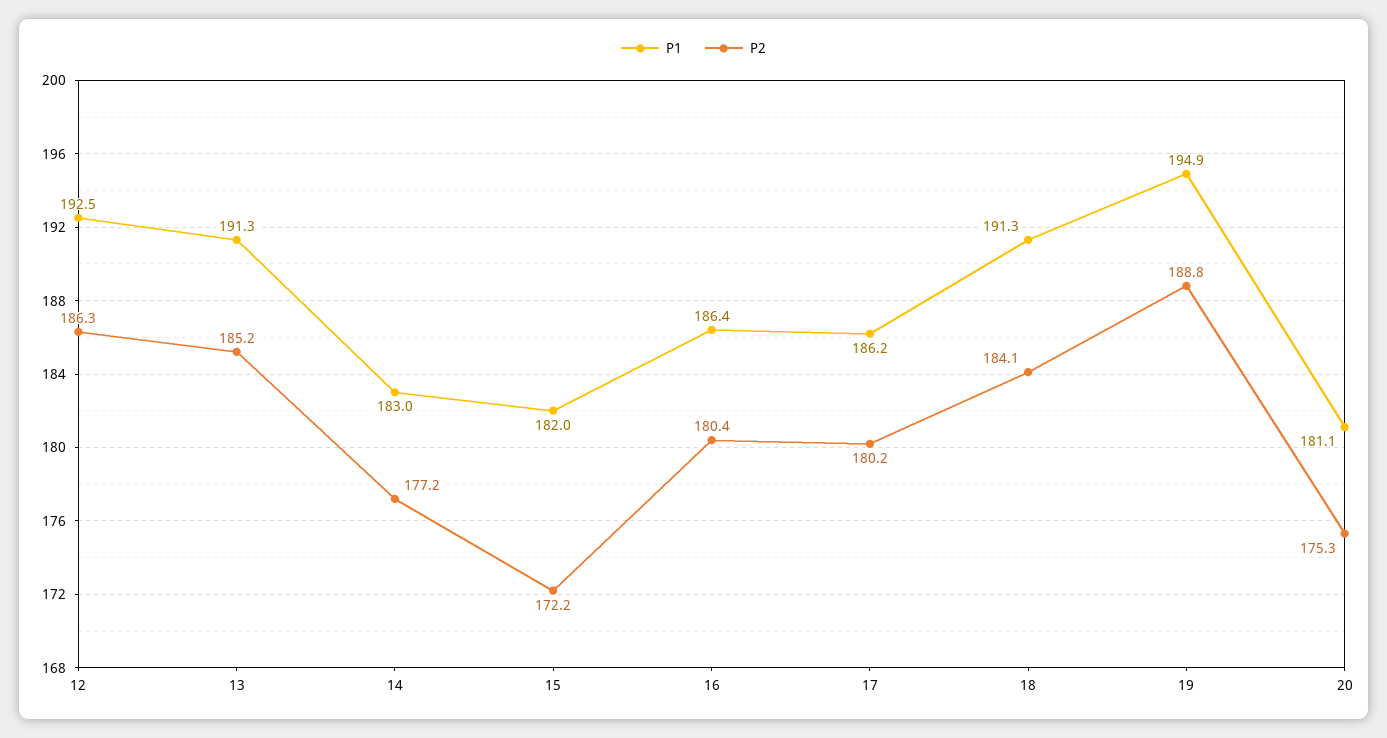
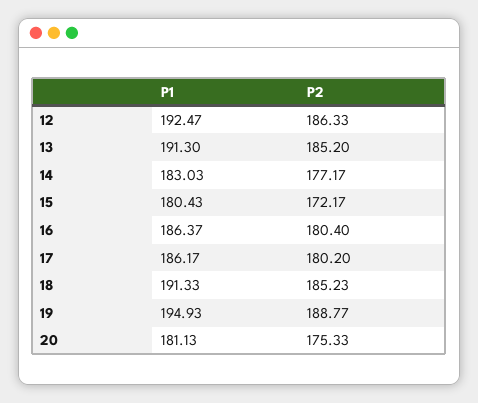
P1, 15: 182 -> 180.43
P2, 18: 184.1 -> 185.23

